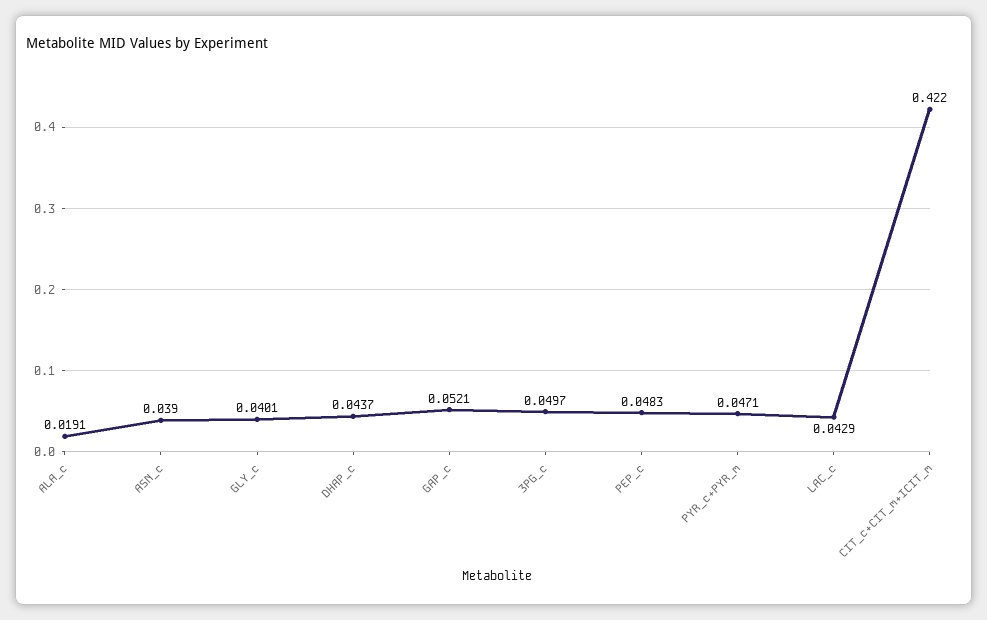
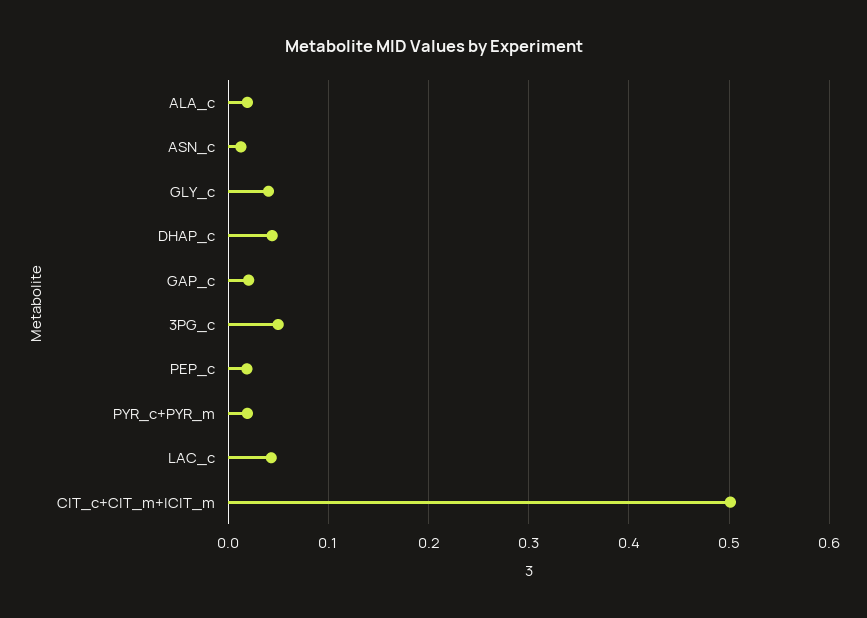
ASN_c: 0.039 -> 0.01
GAP_c: 0.0521 -> 0.02
PEP_c: 0.0483 -> 0.02
PYR_c+PYR_m: 0.0471 -> 0.02
CIT_c+CIT_m+ICIT_m: 0.422 -> 0.5

